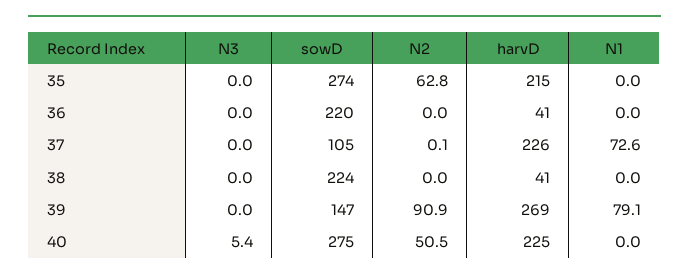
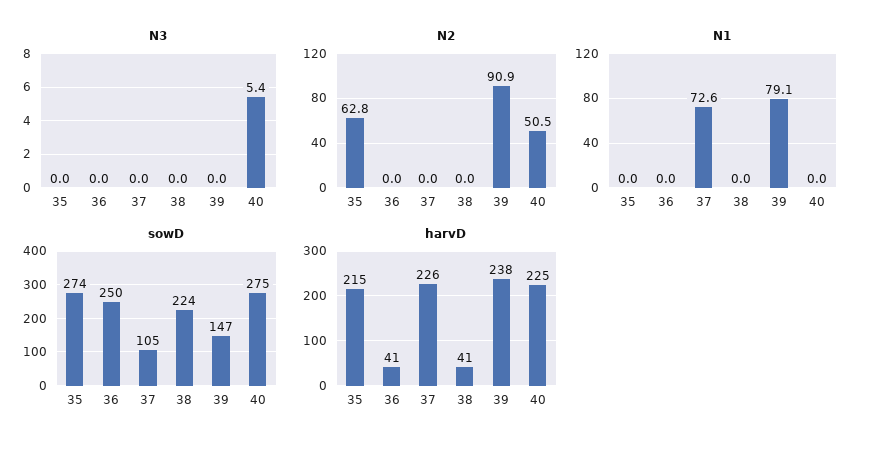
sowD, 36: 220 -> 250
N2, 37: 0.1 -> 0
harvD, 39: 269 -> 238

